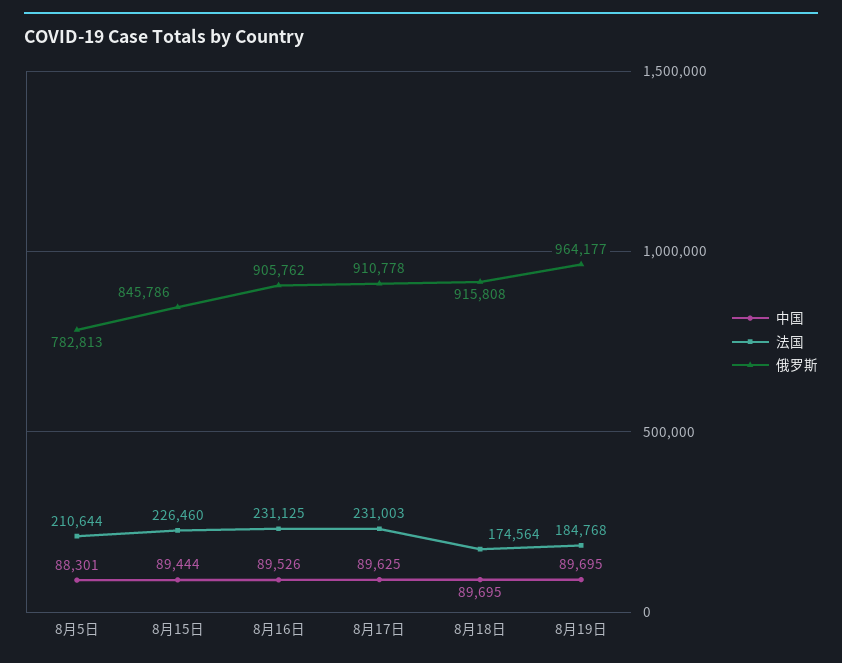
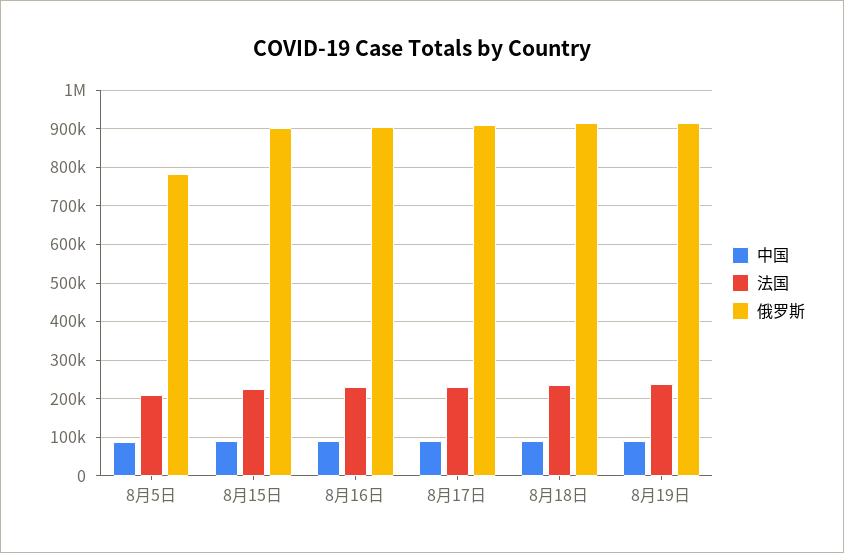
俄罗斯, 8月15日: 845786 -> 900000
法国, 8月18日: 174564 -> 240000
法国, 8月19日: 184768 -> 240000
俄罗斯, 8月19日: 964177 -> 920000

